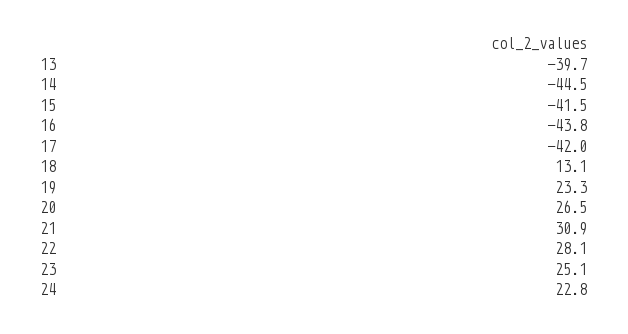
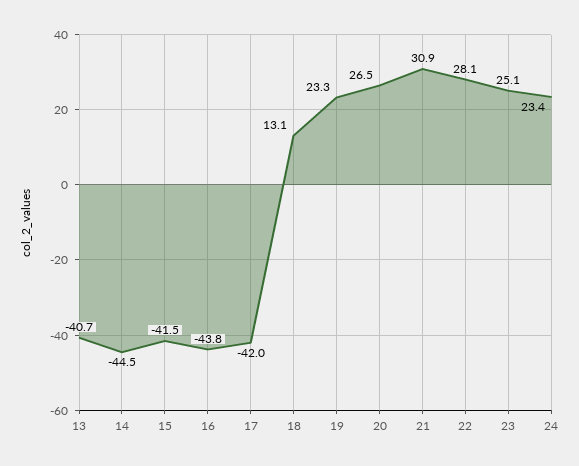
13: -39.7 -> -40.7
24: 22.8 -> 23.4

